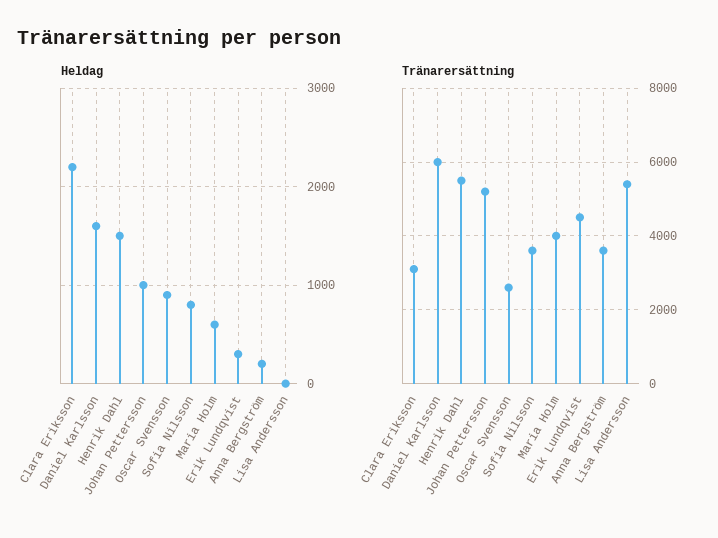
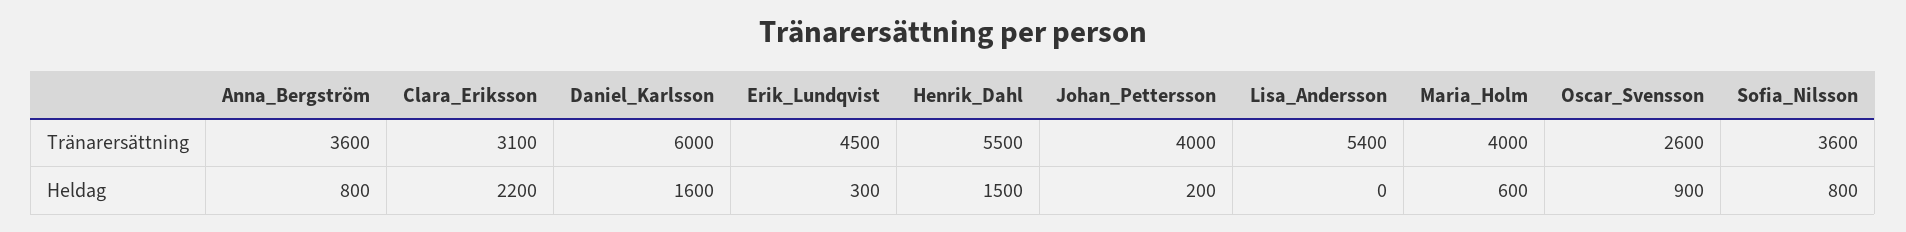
Heldag, Johan Pettersson: 1000 -> 200
Heldag, Anna Bergström: 200 -> 800
Tränarersättning, Johan Pettersson: 5200 -> 4000

